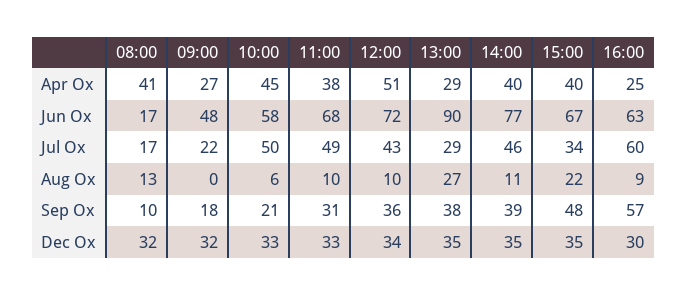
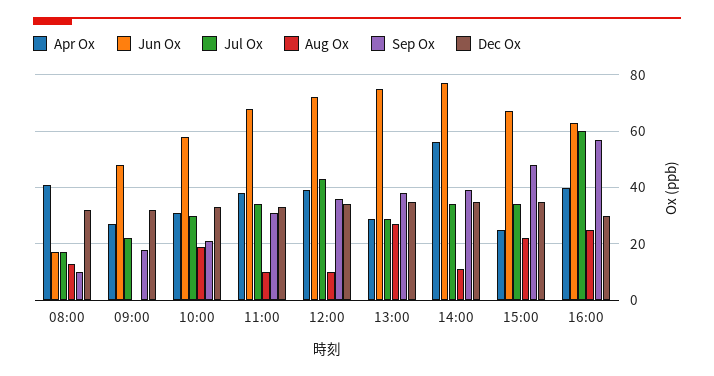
Apr Ox, 10:00: 45 -> 30
Apr Ox, 12:00: 51 -> 40
Apr Ox, 14:00: 40 -> 55
Apr Ox, 15:00: 40 -> 25
Apr Ox, 16:00: 25 -> 40
Jun Ox, 13:00: 90 -> 75
Jul Ox, 10:00: 50 -> 30
Jul Ox, 11:00: 49 -> 35
Jul Ox, 14:00: 46 -> 35
Aug Ox, 10:00: 6 -> 20
Aug Ox, 16:00: 9 -> 25

